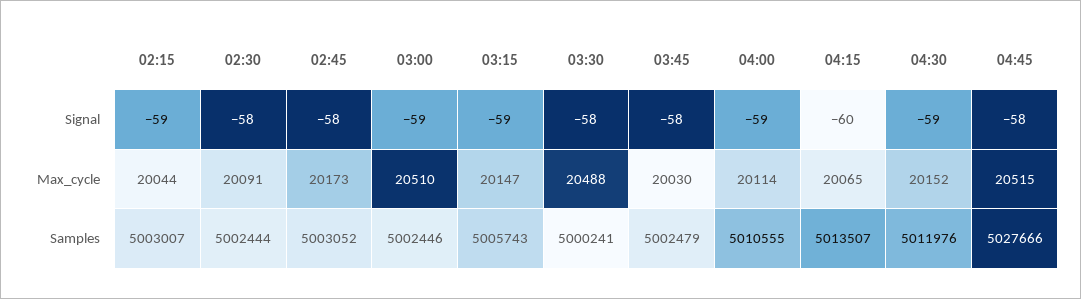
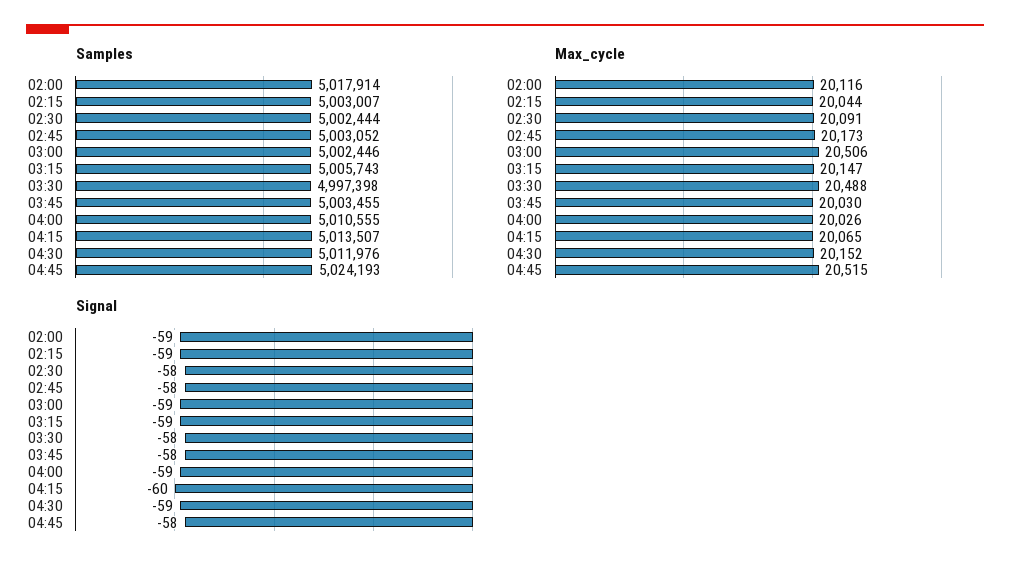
Max_cycle, 03:00: 20510 -> 20506
Max_cycle, 04:00: 20114 -> 20026
Samples, 03:30: 5000241 -> 4997398
Samples, 03:45: 5002479 -> 5003455
Samples, 04:45: 5027666 -> 5024193
Samples, 02:00: none -> 5017914
Max_cycle, 02:00: none -> 20116
Signal, 02:00: none -> -59

